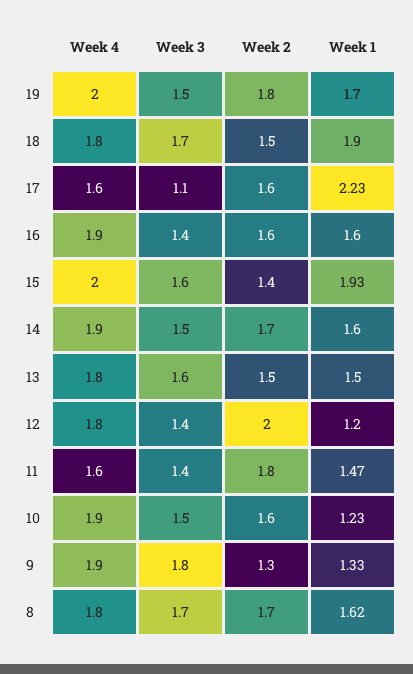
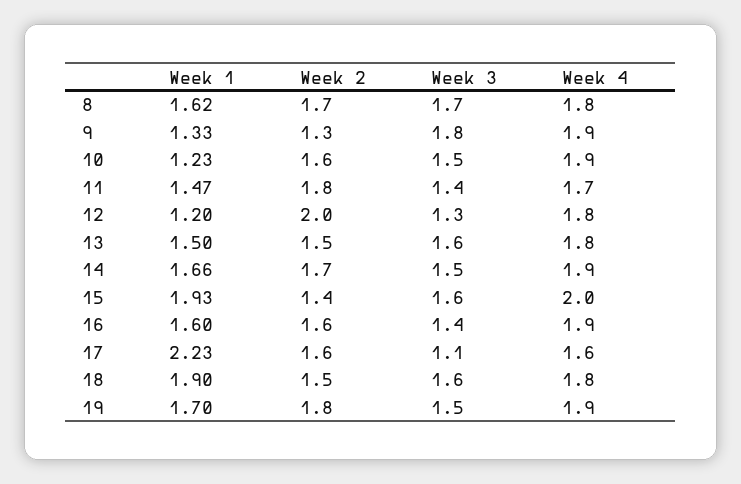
Week 4, 19: 2 -> 1.9
Week 3, 18: 1.7 -> 1.6
Week 1, 14: 1.6 -> 1.66
Week 3, 12: 1.4 -> 1.3
Week 4, 11: 1.6 -> 1.7

